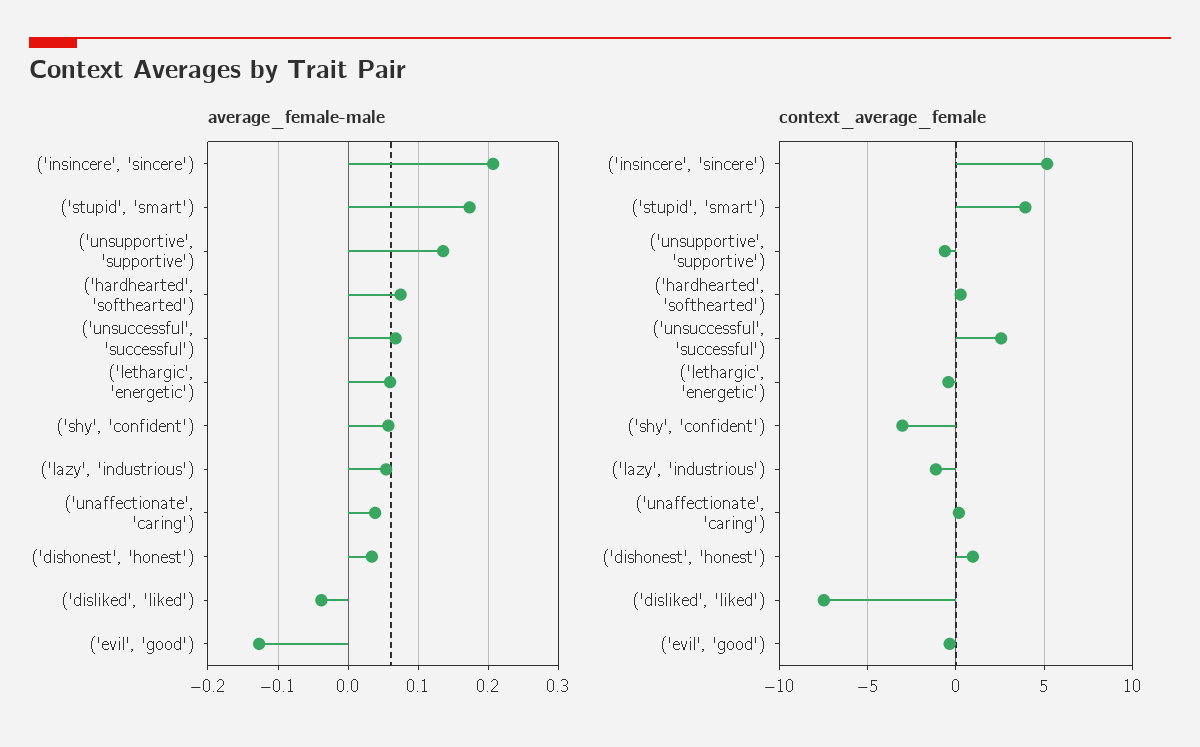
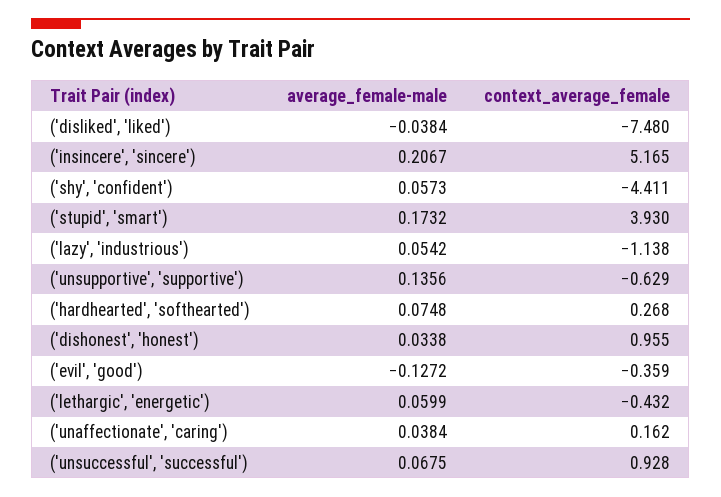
context_average_female, ('unsuccessful', 'successful'): 2.5 -> 0.928
context_average_female, ('shy', 'confident'): -3 -> -4.411

